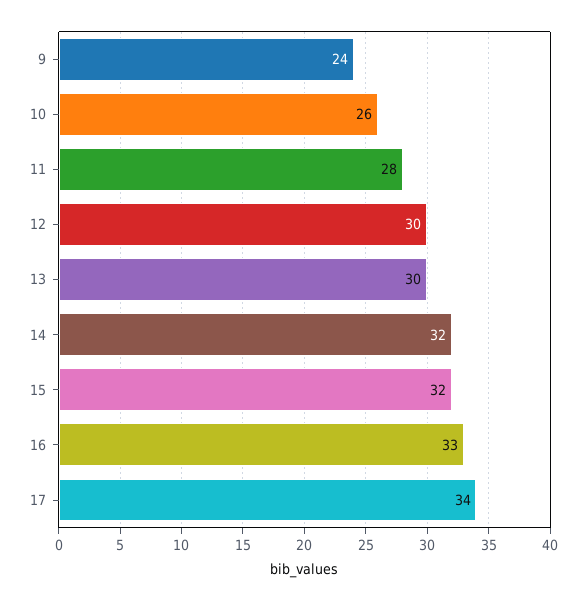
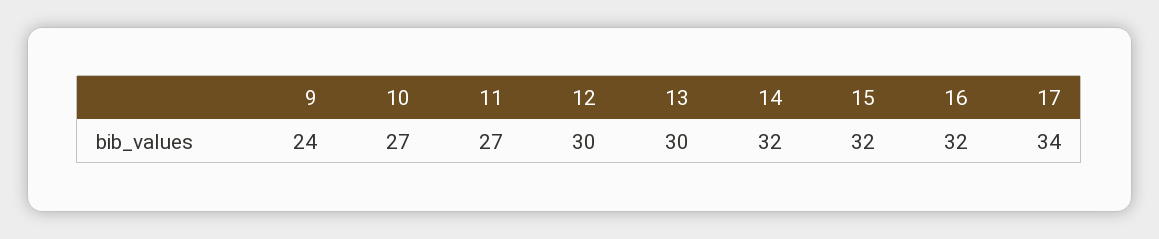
10: 26 -> 27
11: 28 -> 27
16: 33 -> 32

